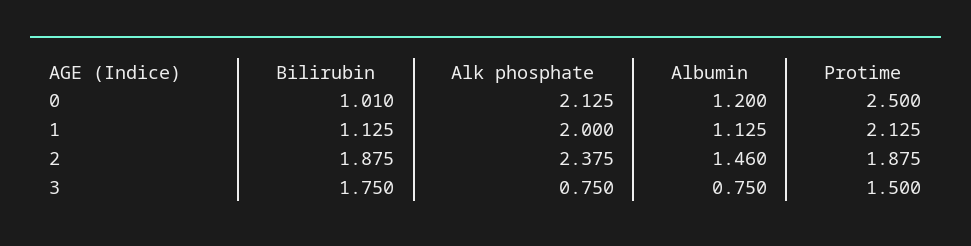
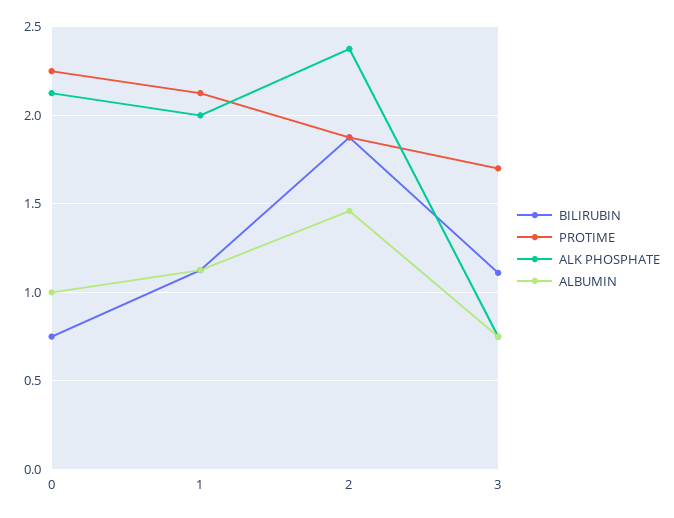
Bilirubin, 0: 1.01 -> 0.75
Albumin, 0: 1.2 -> 1
Protime, 0: 2.5 -> 2.25
Bilirubin, 3: 1.75 -> 1.1
Protime, 3: 1.5 -> 1.7

